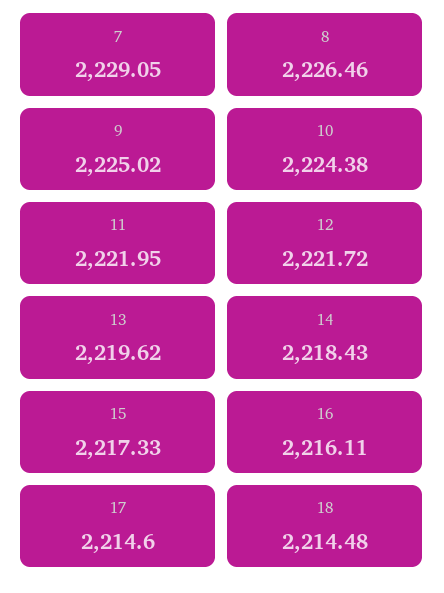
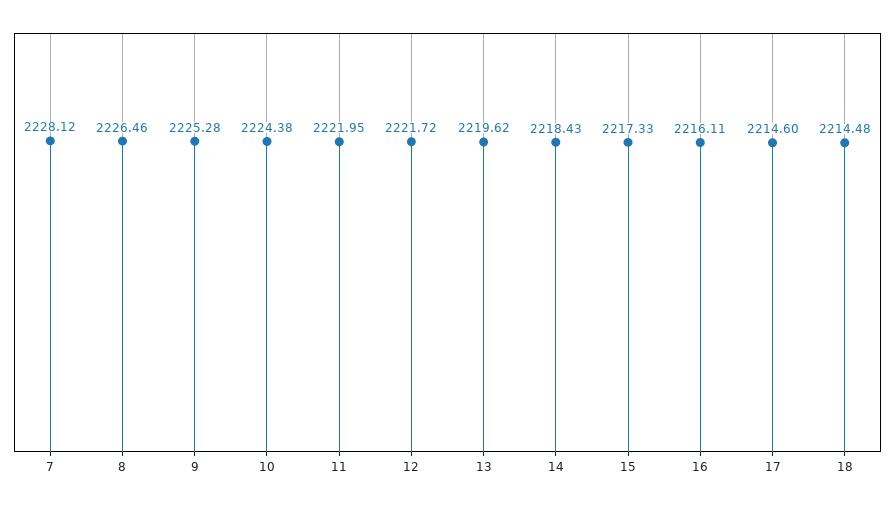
7: 2229.05 -> 2228.12
9: 2225.02 -> 2225.28

